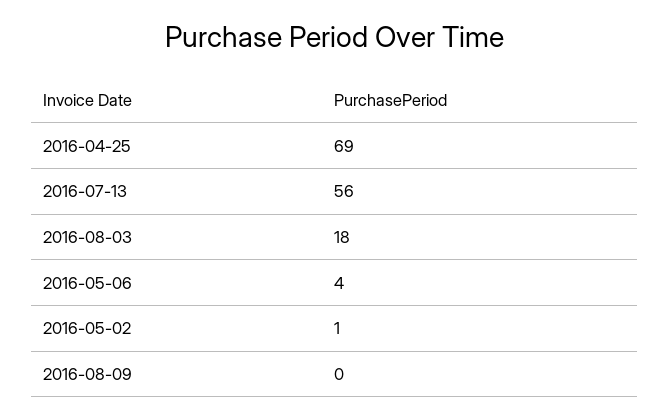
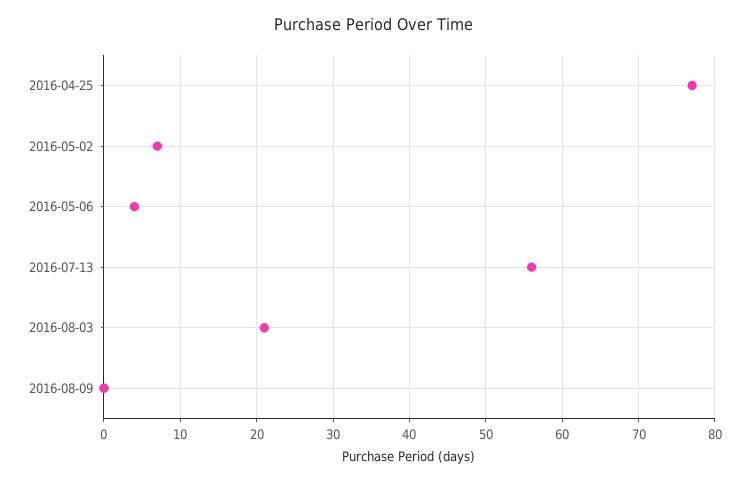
2016-04-25: 69 -> 77
2016-08-03: 18 -> 21
2016-05-02: 1 -> 7

